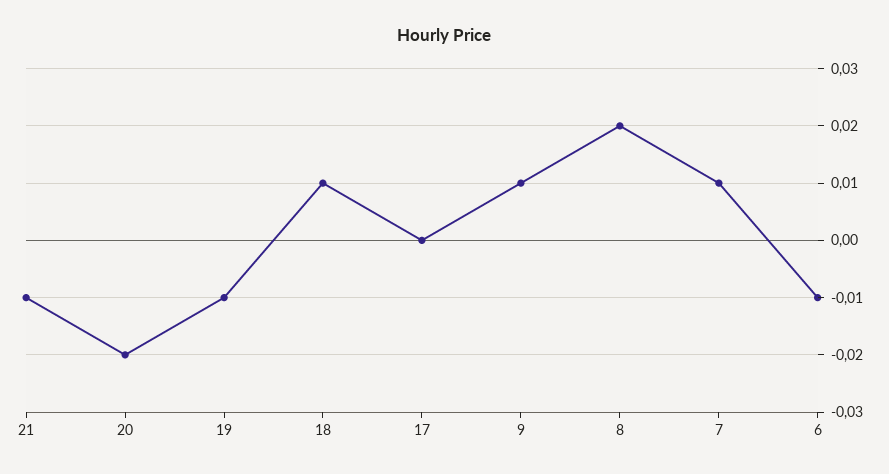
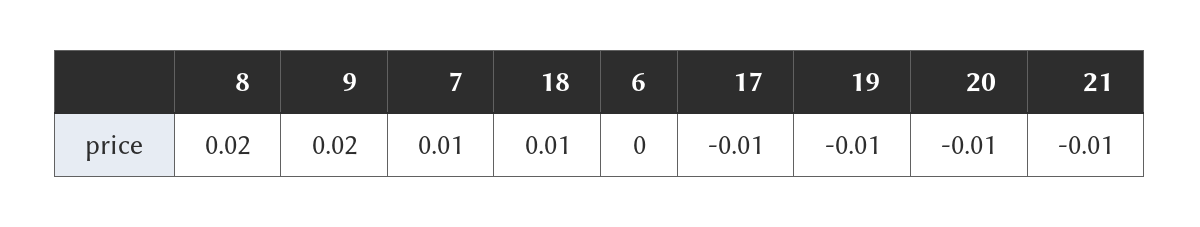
20: -0.02 -> -0.01
17: 0 -> -0.01
9: 0.01 -> 0.02
6: -0.01 -> 0

